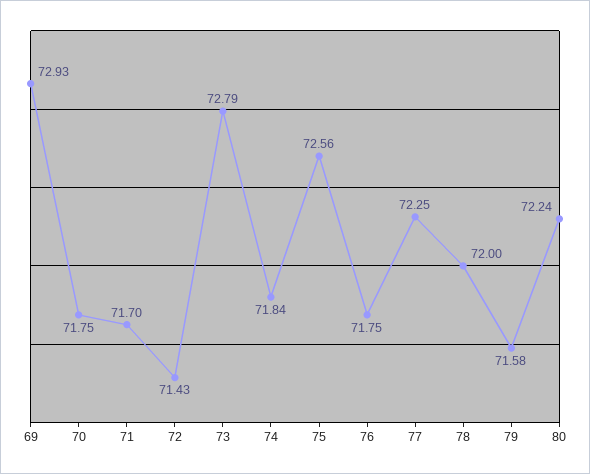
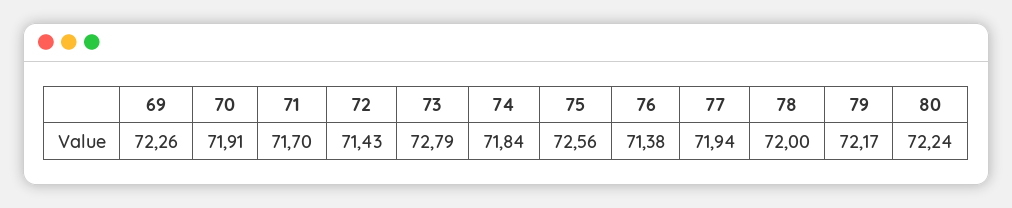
69: 72.93 -> 72.26
70: 71.75 -> 71.91
76: 71.75 -> 71.38
77: 72.25 -> 71.94
79: 71.58 -> 72.17

